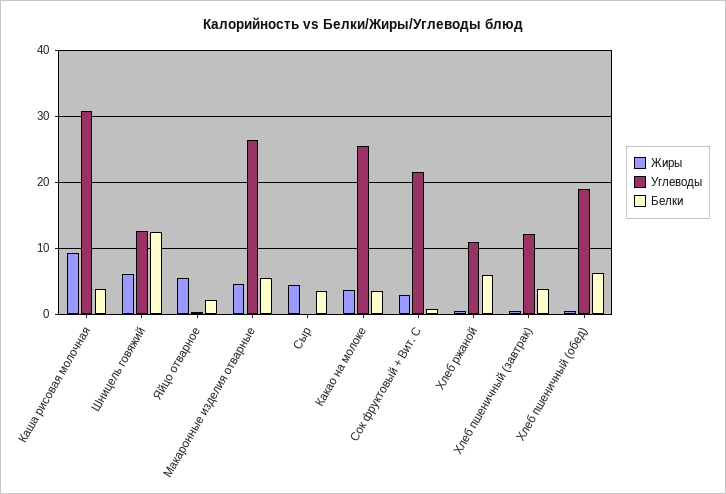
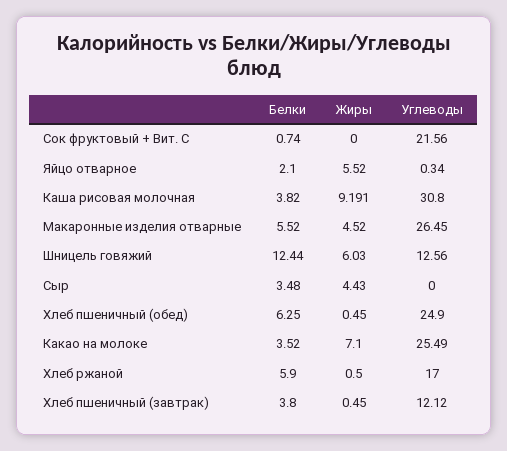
Жиры, Какао на молоке: 4 -> 7.1
Жиры, Сок фруктовый + Вит. С: 3 -> 0
Углеводы, Хлеб ржаной: 11 -> 17
Углеводы, Хлеб пшеничный (обед): 19 -> 24.9

